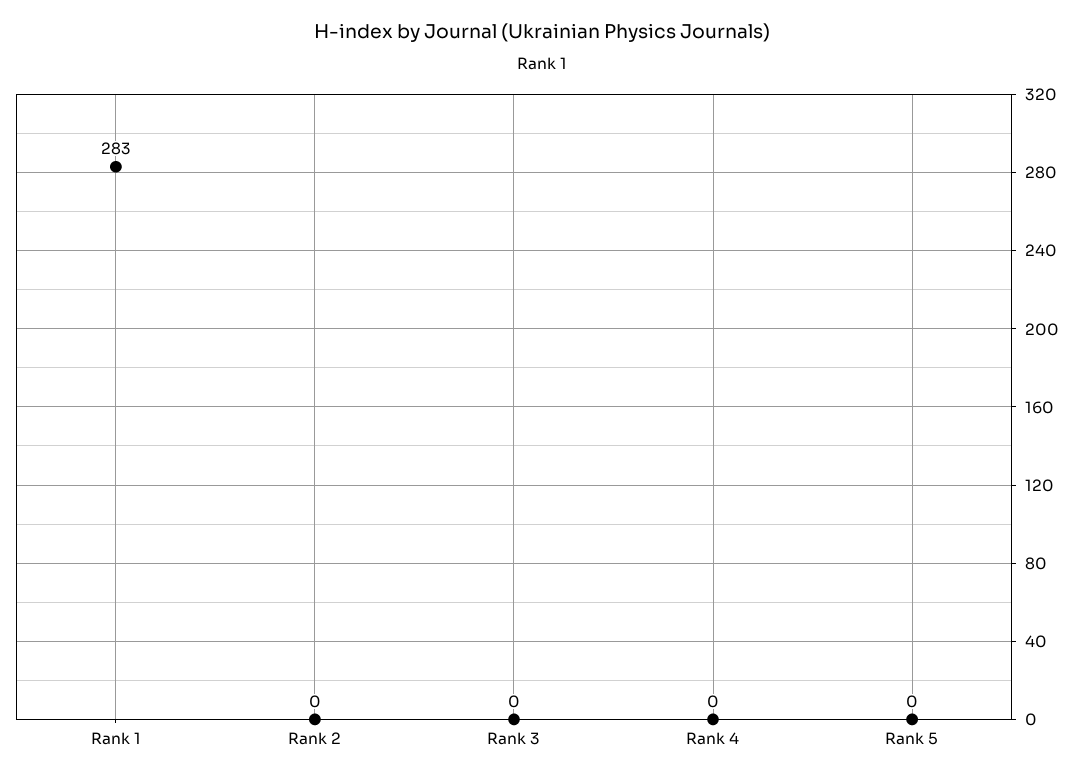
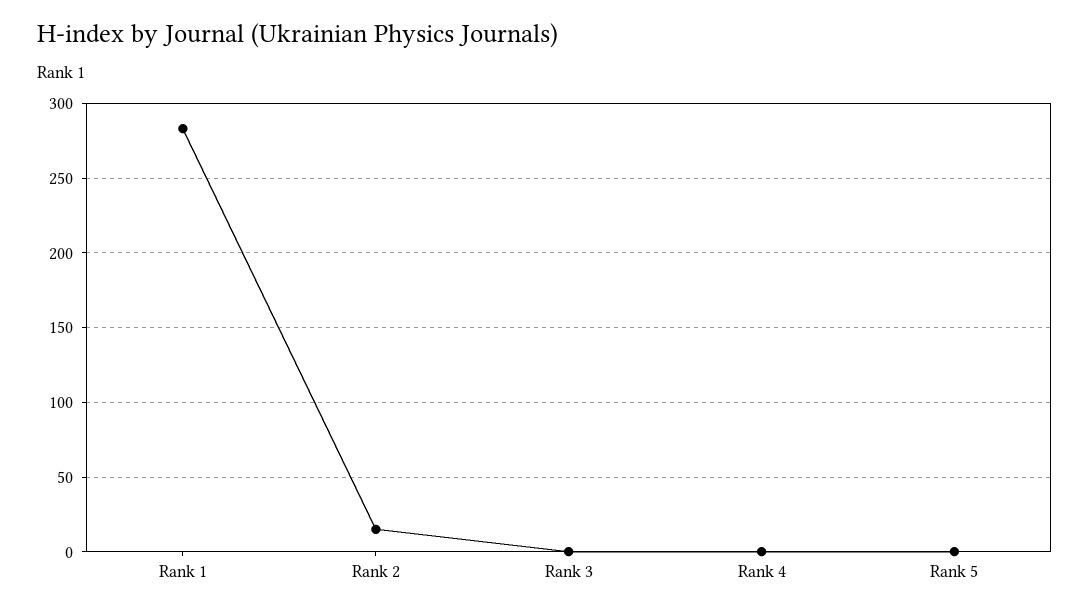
Rank 2: 0 -> 15

